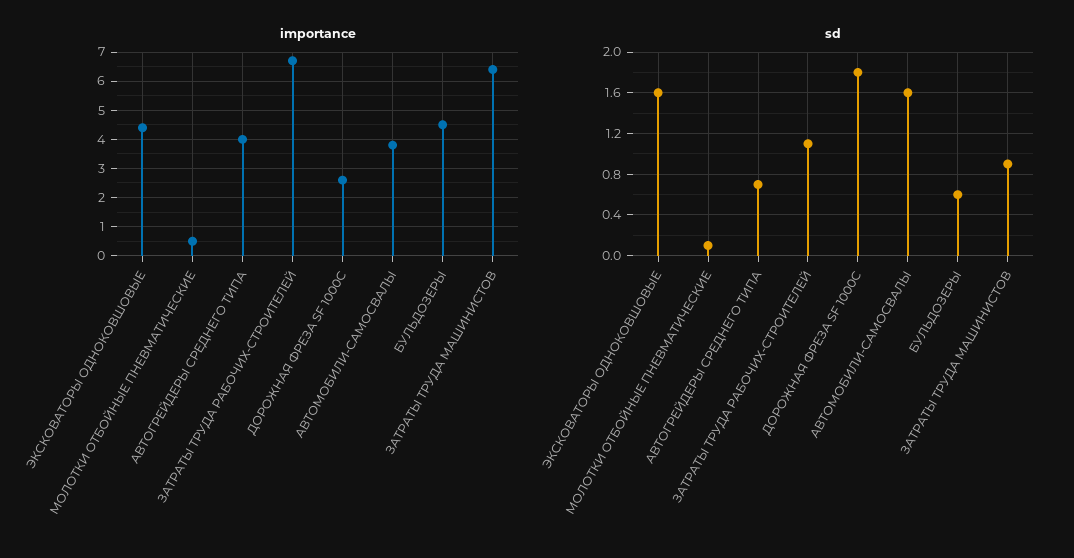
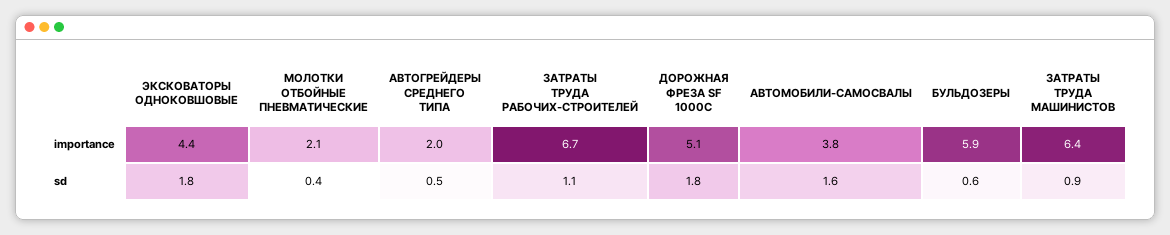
importance, МОЛОТКИ ОТБОЙНЫЕ ПНЕВМАТИЧЕСКИЕ: 0.5 -> 2.1
importance, АВТОГРЕЙДЕРЫ СРЕДНЕГО ТИПА: 4 -> 2
importance, ДОРОЖНАЯ ФРЕЗА SF 1000C: 2.5 -> 5.1
importance, БУЛЬДОЗЕРЫ: 4.5 -> 5.9
sd, ЭКСКОВАТОРЫ ОДНОКОВШОВЫЕ: 1.6 -> 1.8
sd, МОЛОТКИ ОТБОЙНЫЕ ПНЕВМАТИЧЕСКИЕ: 0.1 -> 0.4
sd, АВТОГРЕЙДЕРЫ СРЕДНЕГО ТИПА: 0.7 -> 0.5

